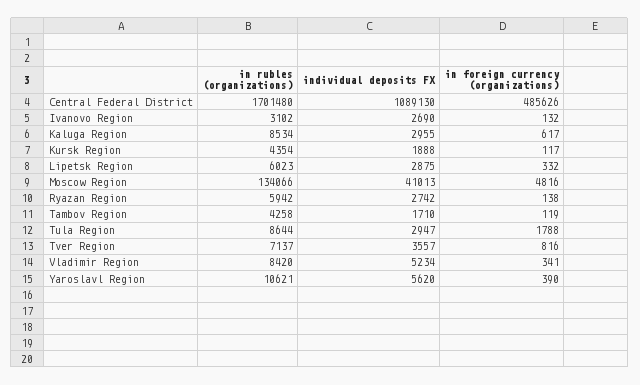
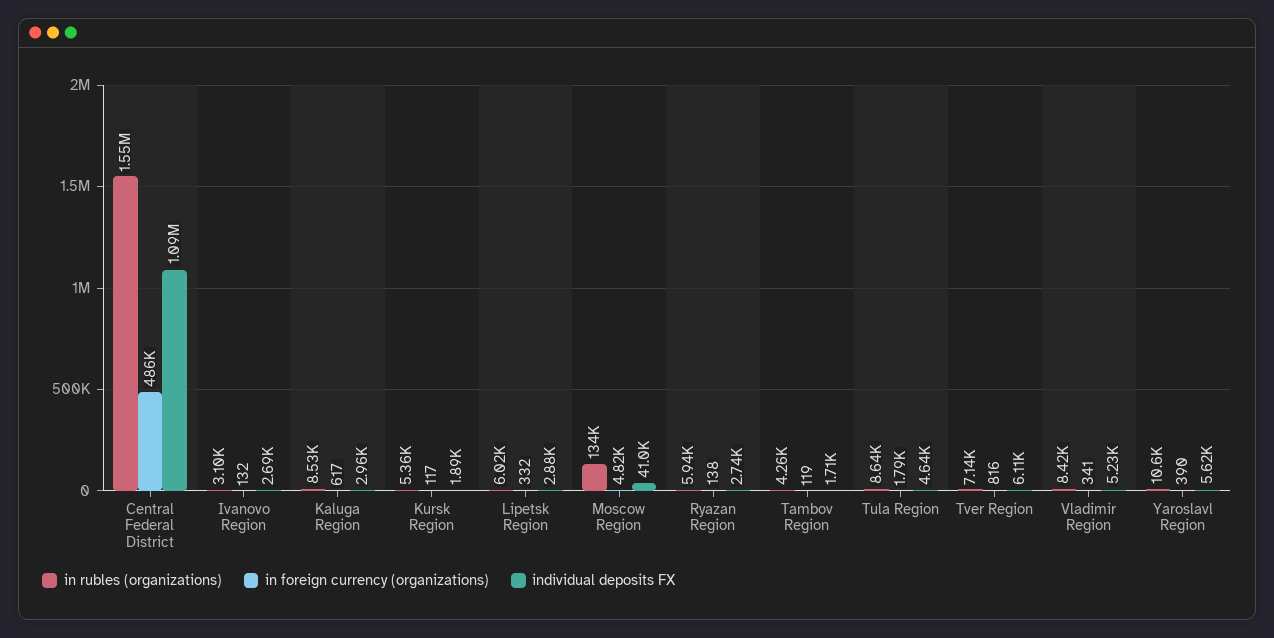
in rubles (organizations), Central Federal District: 1701480 -> 1550000
in rubles (organizations), Kursk Region: 4354 -> 5360
individual deposits FX, Tula Region: 2947 -> 4640
individual deposits FX, Tver Region: 3557 -> 6110

